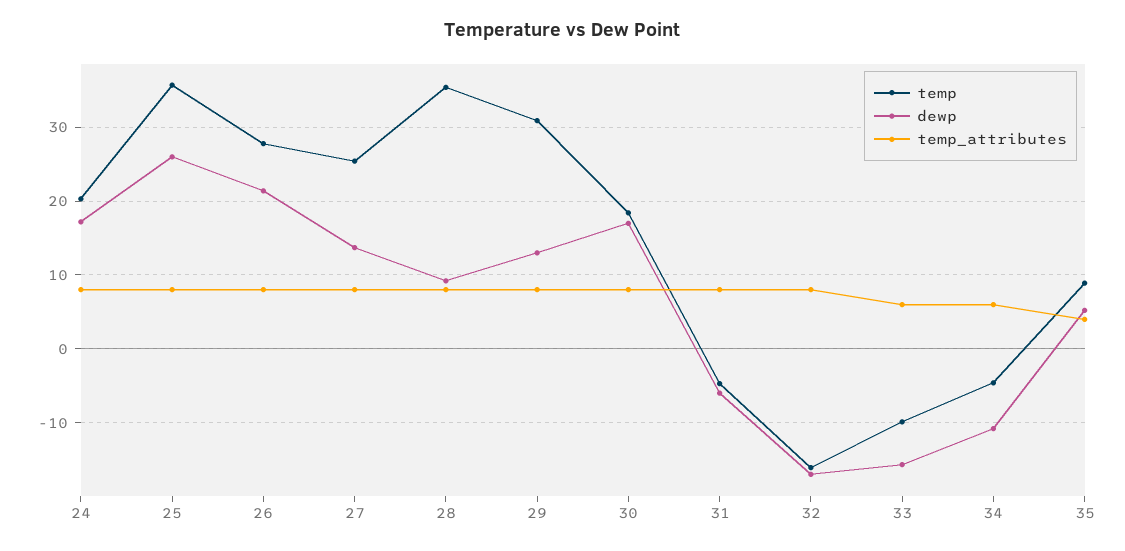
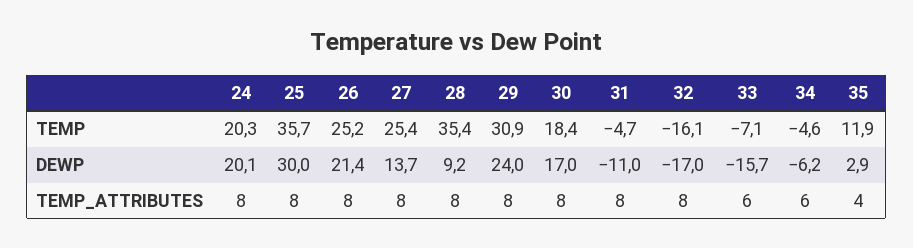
dewp, 24: 17 -> 20.1
dewp, 25: 26 -> 30
temp, 26: 28 -> 25.2
dewp, 29: 13 -> 24
dewp, 31: -6 -> -11
temp, 33: -10 -> -7.1
dewp, 34: -11 -> -6.2
temp, 35: 9 -> 11.9
dewp, 35: 5 -> 2.9

